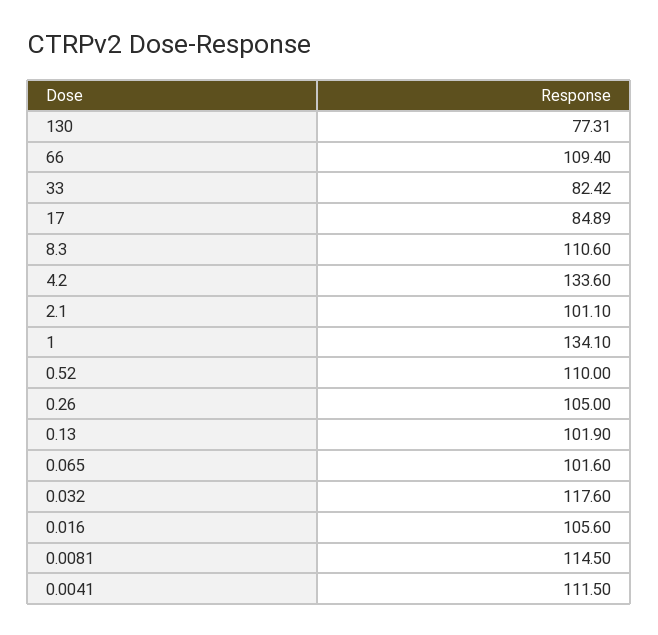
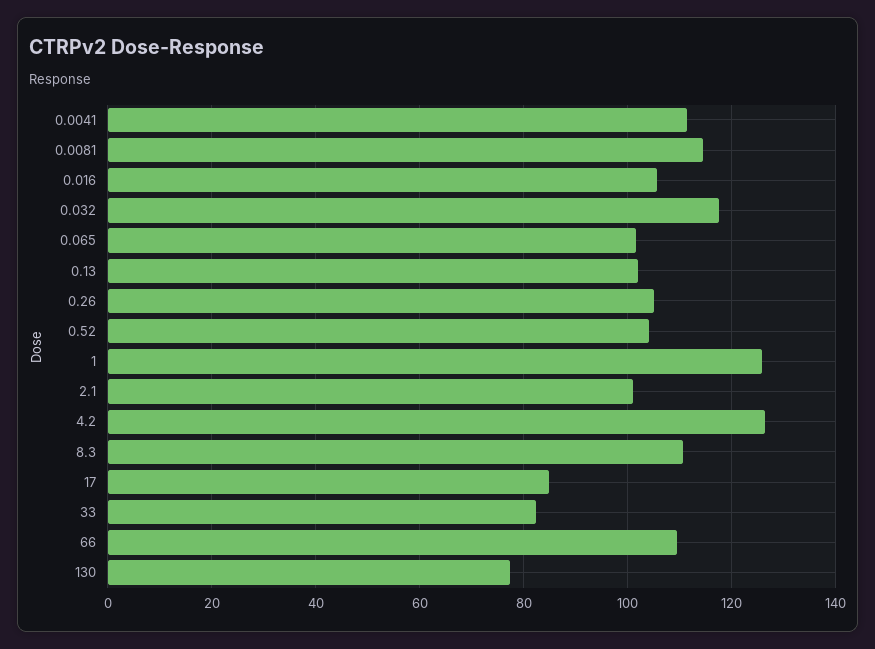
4.2: 133.6 -> 126
1: 134.1 -> 126
0.52: 110 -> 104

